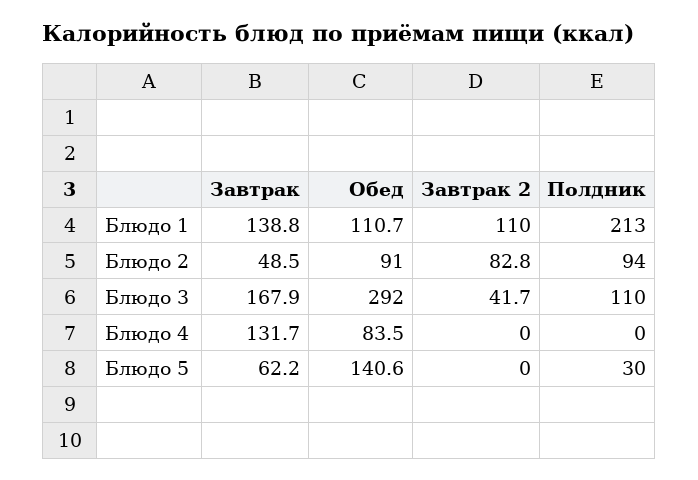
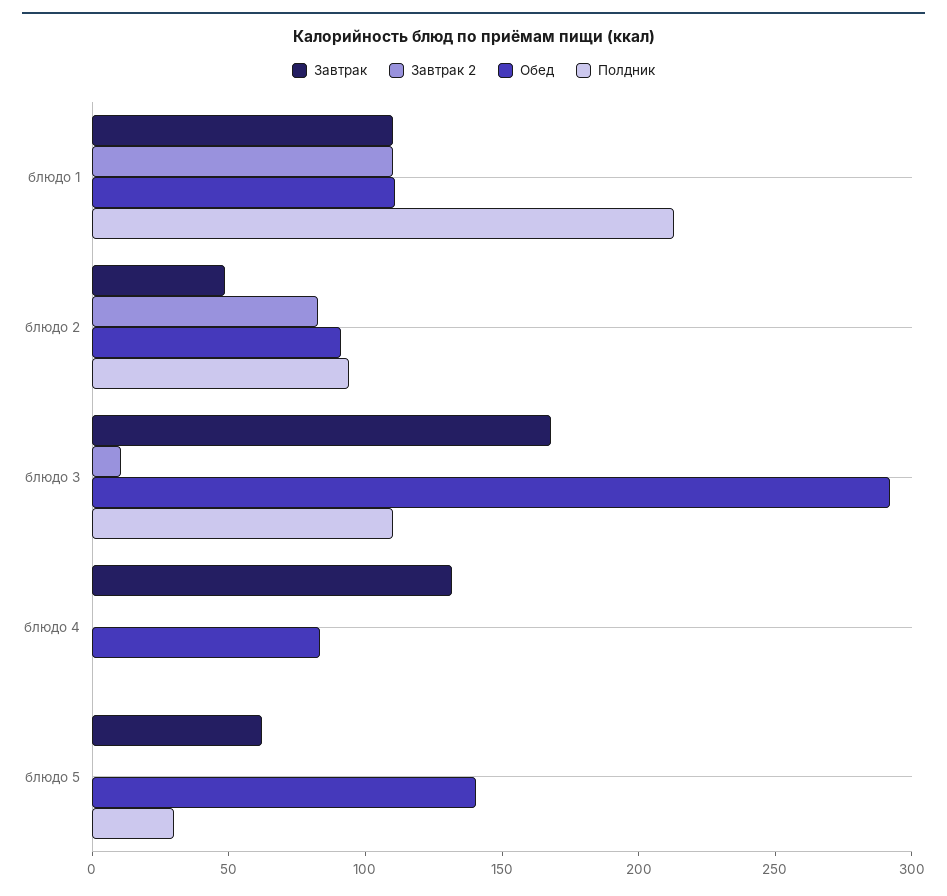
Завтрак, Блюдо 1: 138.8 -> 110
Завтрак 2, Блюдо 3: 41.7 -> 10

